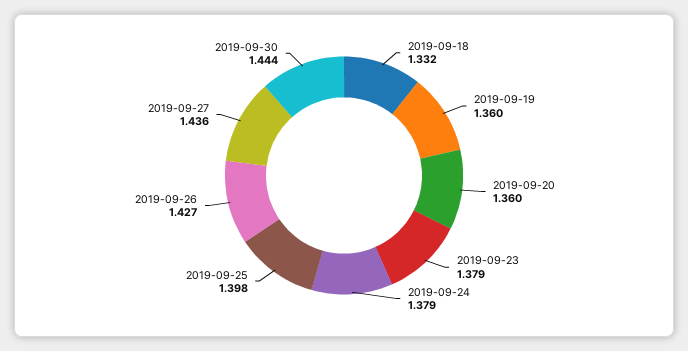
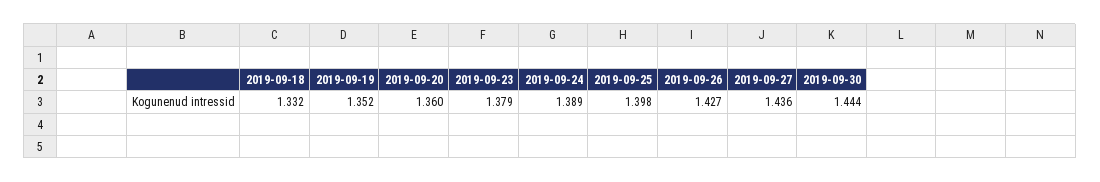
2019-09-19: 1.36 -> 1.352
2019-09-24: 1.379 -> 1.389

